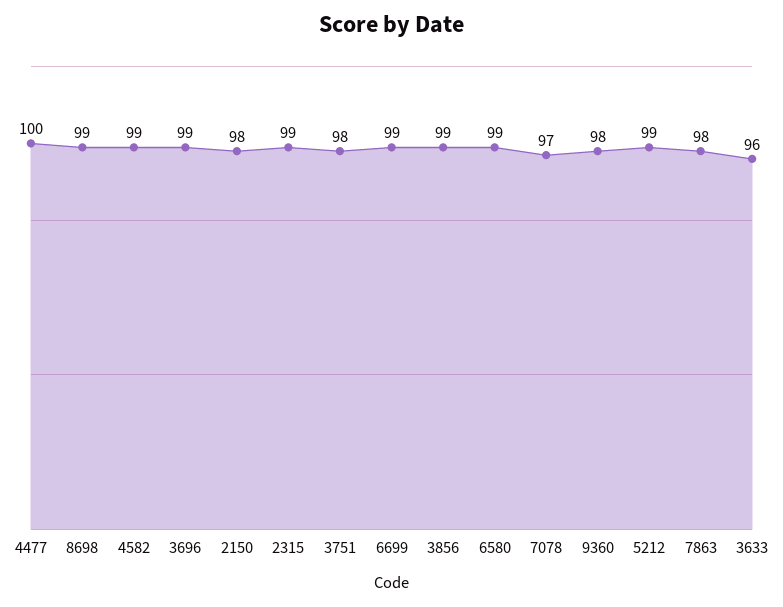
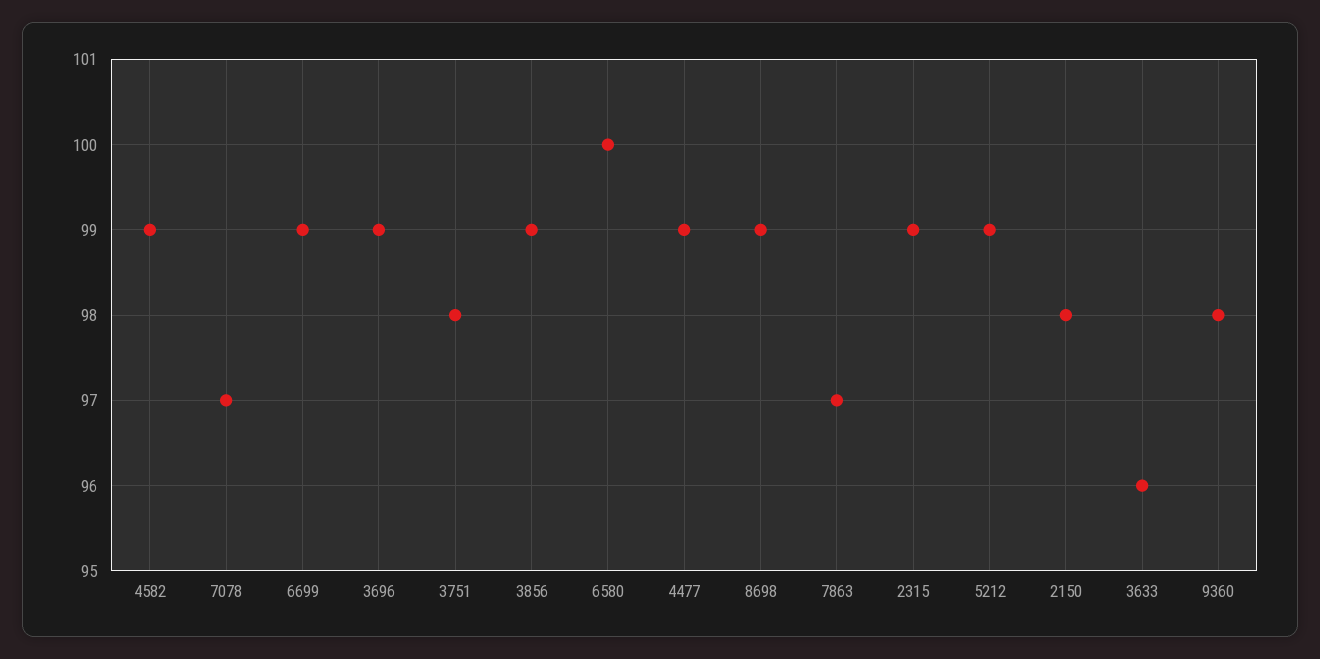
4477: 100 -> 99
6580: 99 -> 100
7863: 98 -> 97

